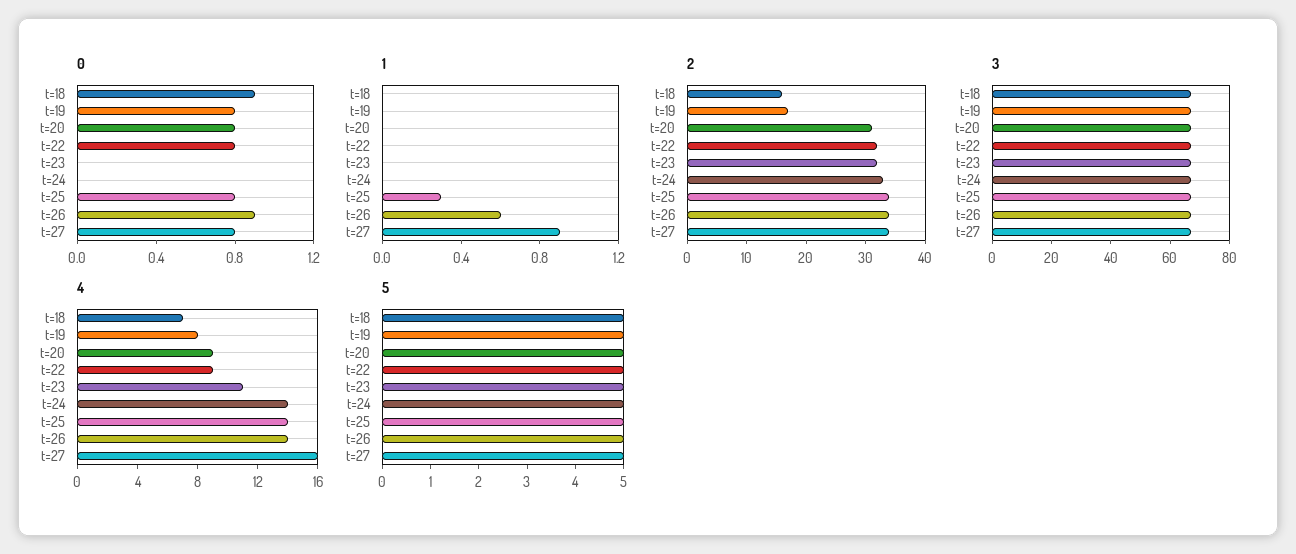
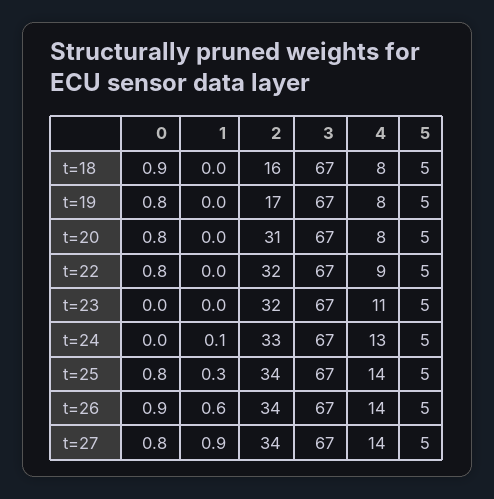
1, t=24: 0 -> 0.1
4, t=18: 7 -> 8
4, t=20: 9 -> 8
4, t=24: 14 -> 13
4, t=27: 16 -> 14

